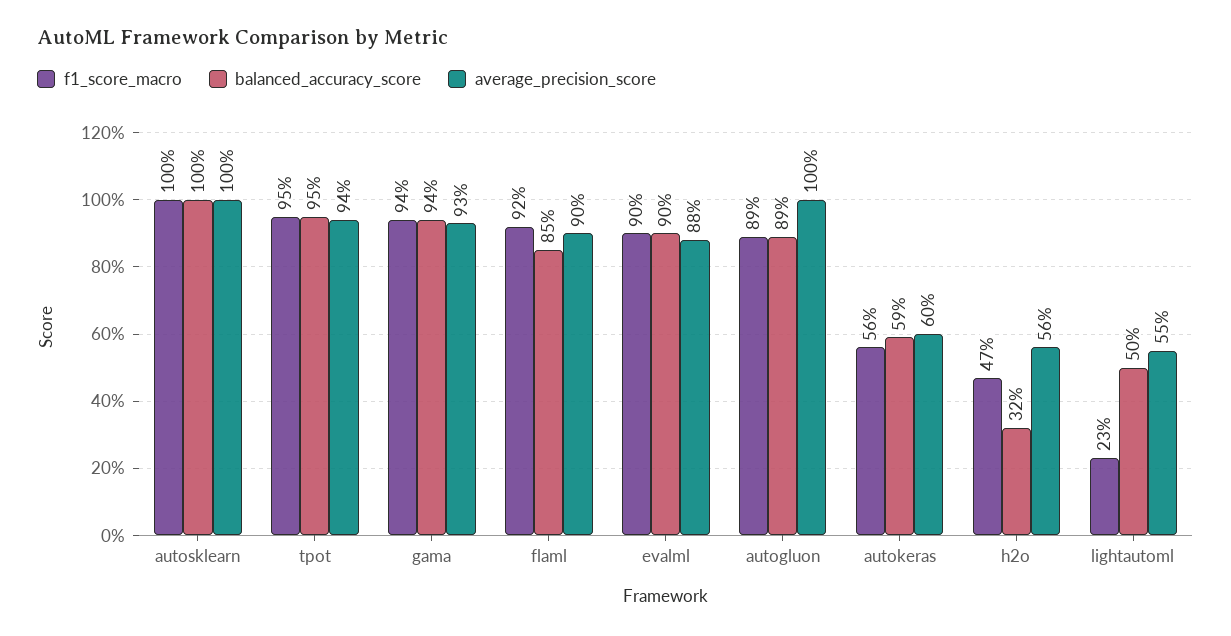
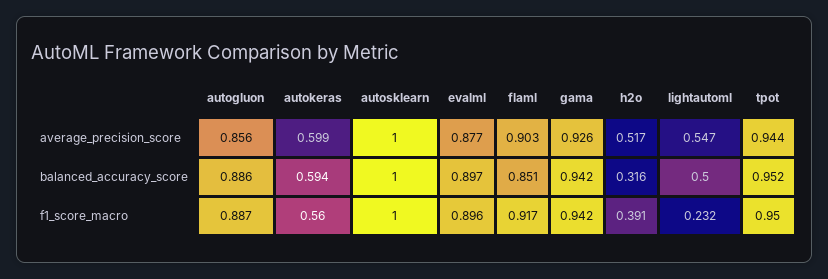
average_precision_score, autogluon: 1 -> 0.856
f1_score_macro, h2o: 0.47 -> 0.391
average_precision_score, h2o: 0.56 -> 0.517

